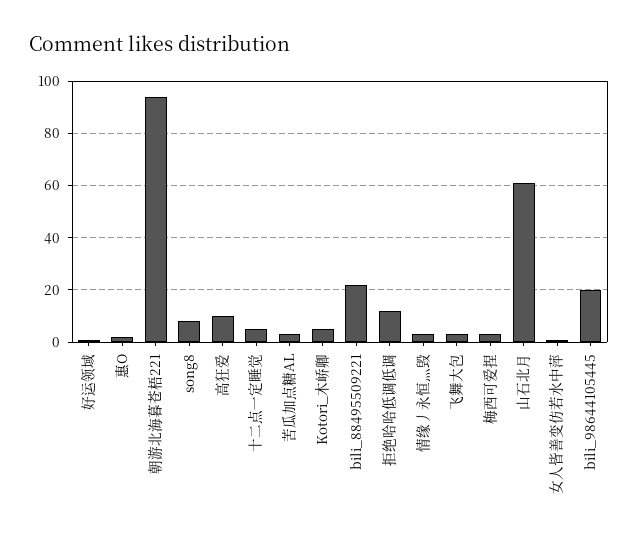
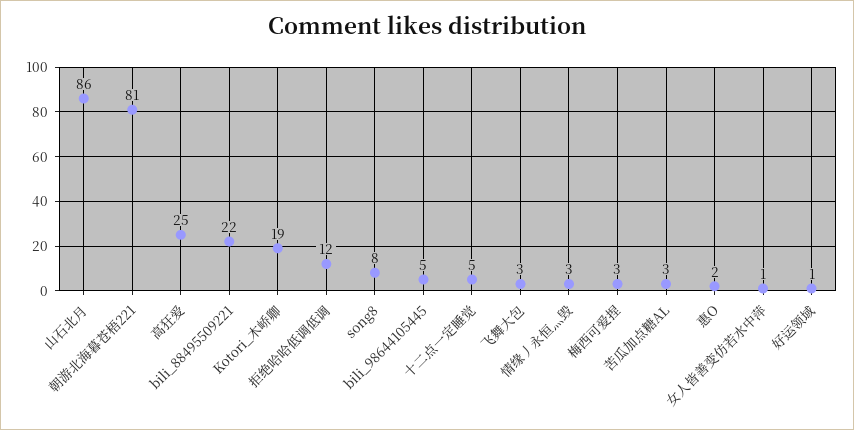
朝游北海暮苍梧221: 95 -> 81
高狂爱: 10 -> 25
Kotori_木峤卿: 5 -> 19
山石北月: 60 -> 86
bili_98644105445: 20 -> 5

